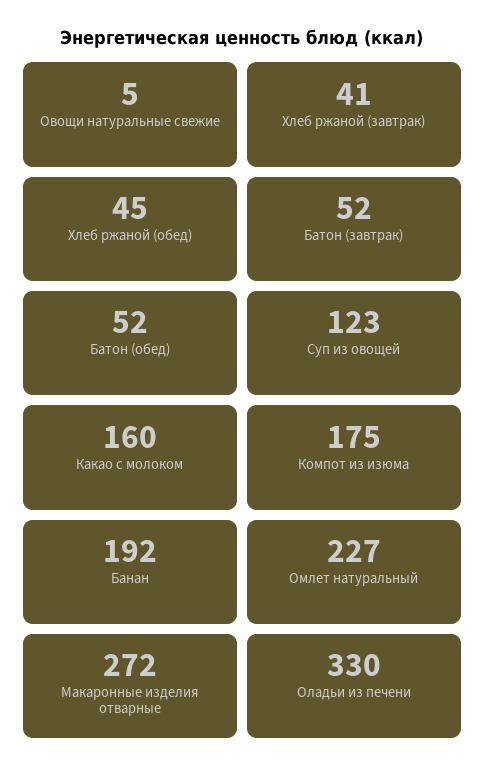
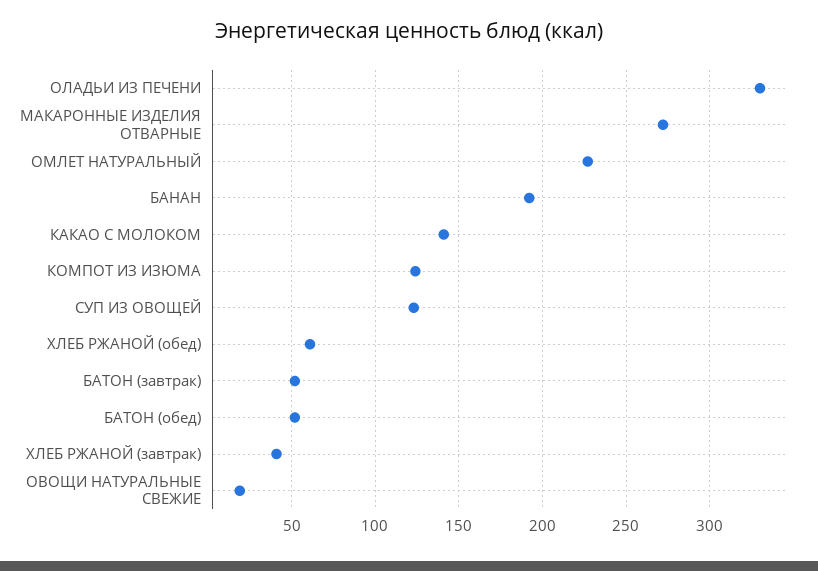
Овощи натуральные свежие: 5 -> 20
Хлеб ржаной (обед): 45 -> 60
Какао с молоком: 160 -> 140
Компот из изюма: 175 -> 125

